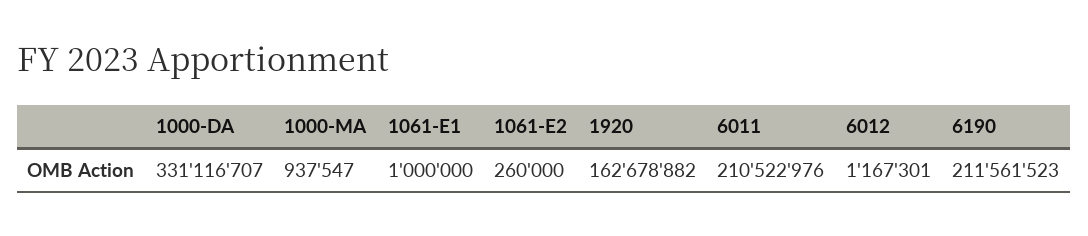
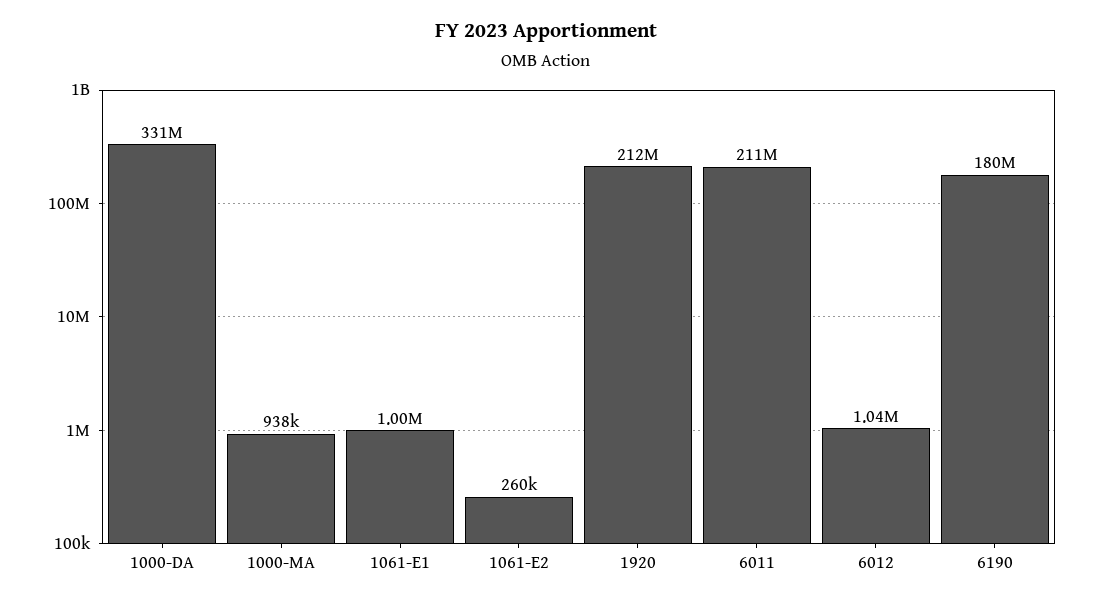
1920: 162678882 -> 212000000
6012: 1167301 -> 1040000
6190: 211561523 -> 180000000

